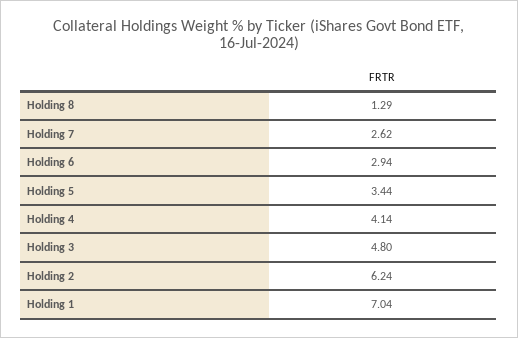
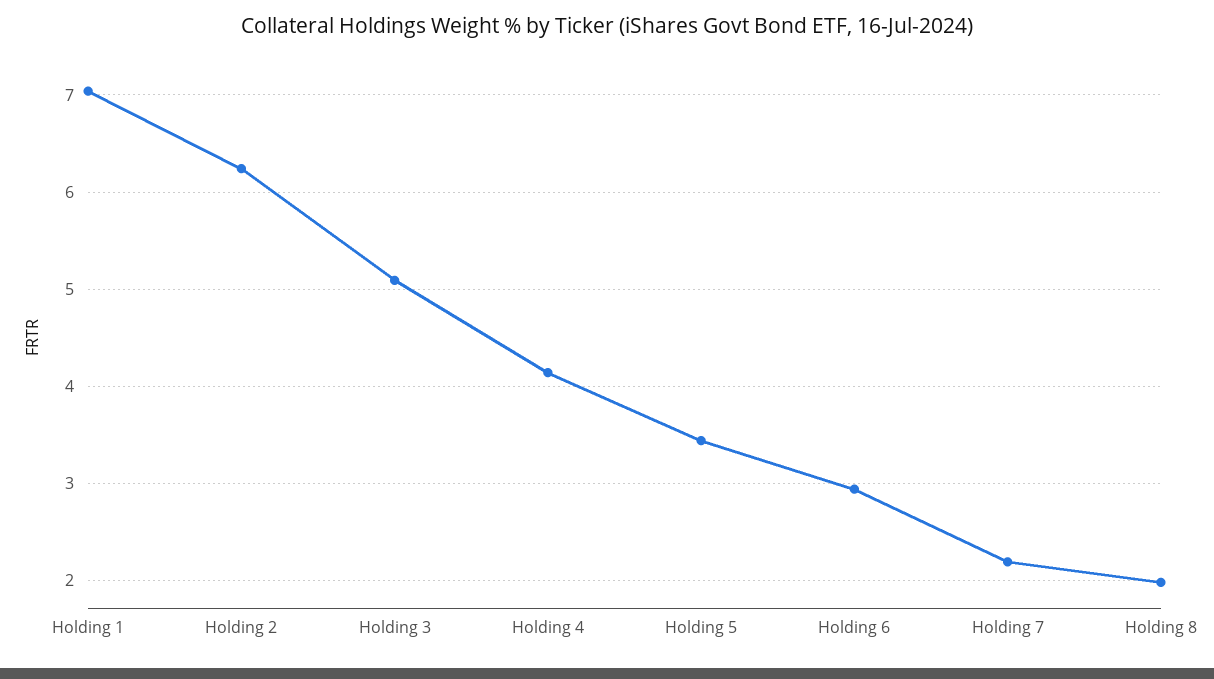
Holding 8: 1.29 -> 2
Holding 7: 2.62 -> 2.2
Holding 3: 4.8 -> 5.1

